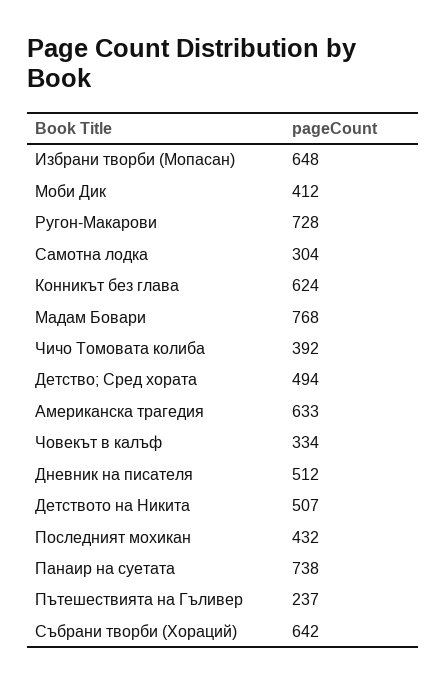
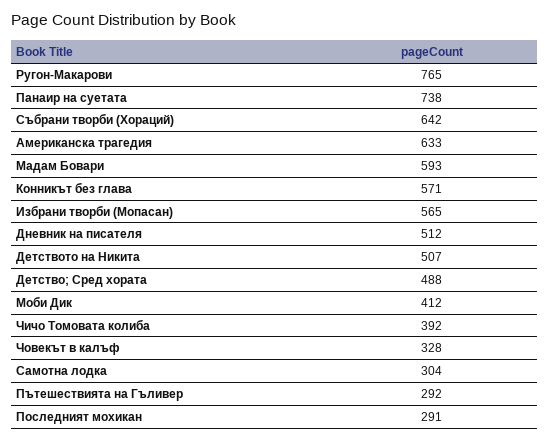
Избрани творби (Мопасан): 648 -> 565
Ругон-Макарови: 728 -> 765
Конникът без глава: 624 -> 571
Мадам Бовари: 768 -> 593
Детство; Сред хората: 494 -> 488
Човекът в калъф: 334 -> 328
Последният мохикан: 432 -> 291
Пътешествията на Гъливер: 237 -> 292

